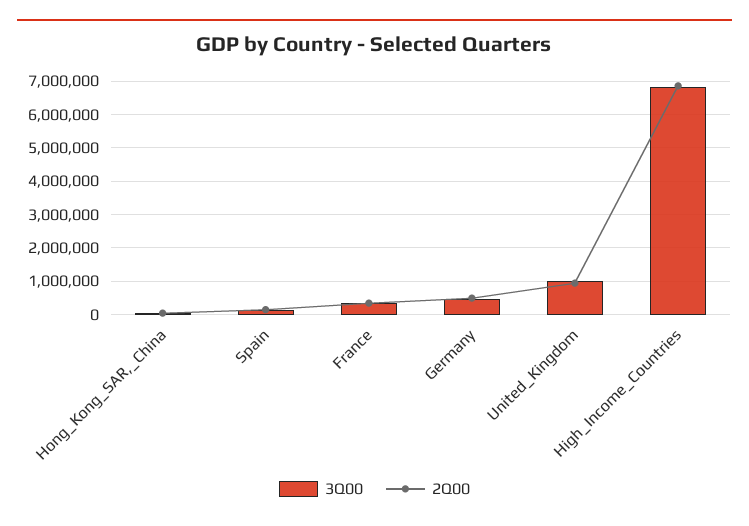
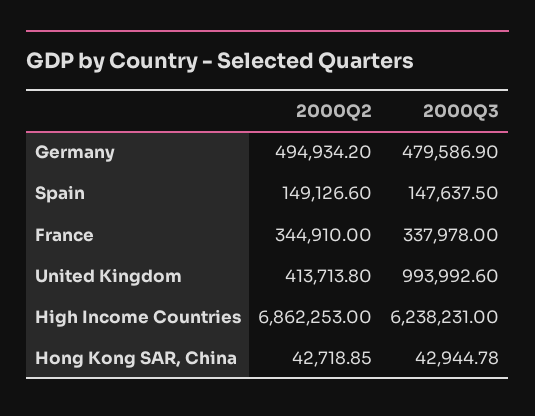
2Q00, United_Kingdom: 1000000 -> 413713.8
3Q00, High_Income_Countries: 6800000 -> 6238231

